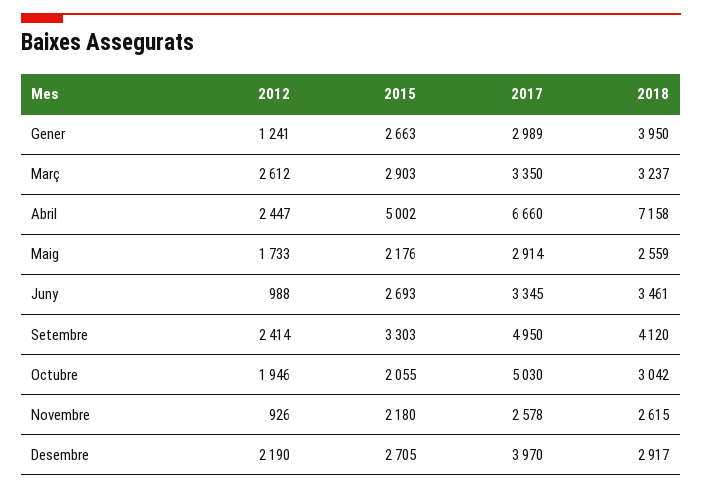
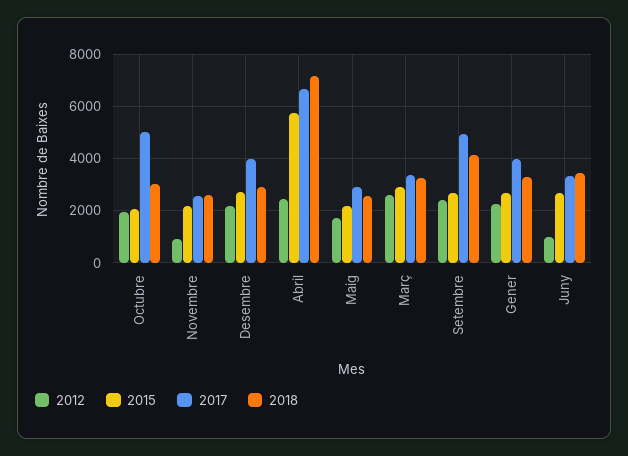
2012, Gener: 1241 -> 2250
2017, Gener: 2989 -> 4000
2018, Gener: 3950 -> 3250
2015, Abril: 5002 -> 5750
2015, Setembre: 3303 -> 2750

